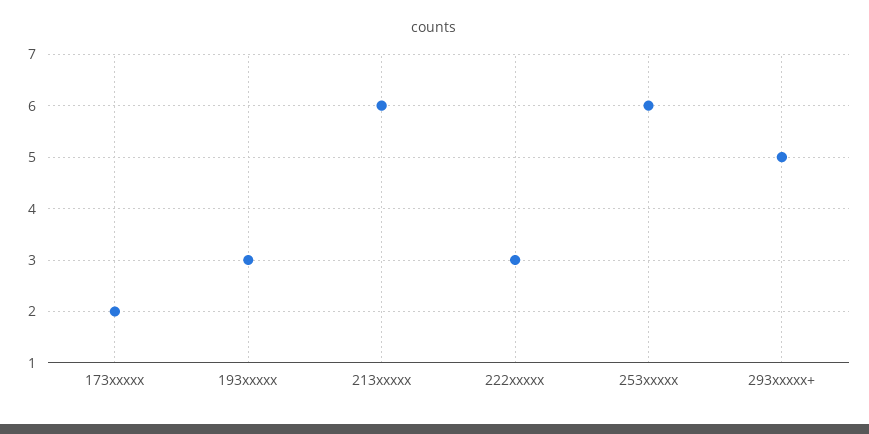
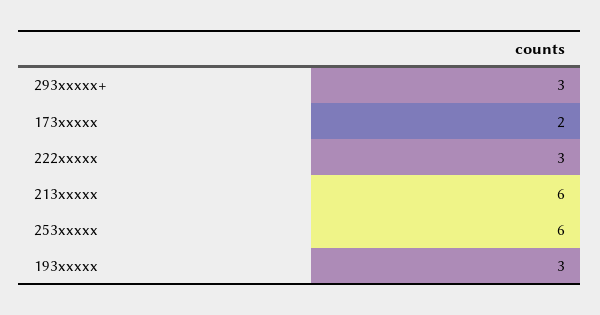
293xxxxx+: 5 -> 3

